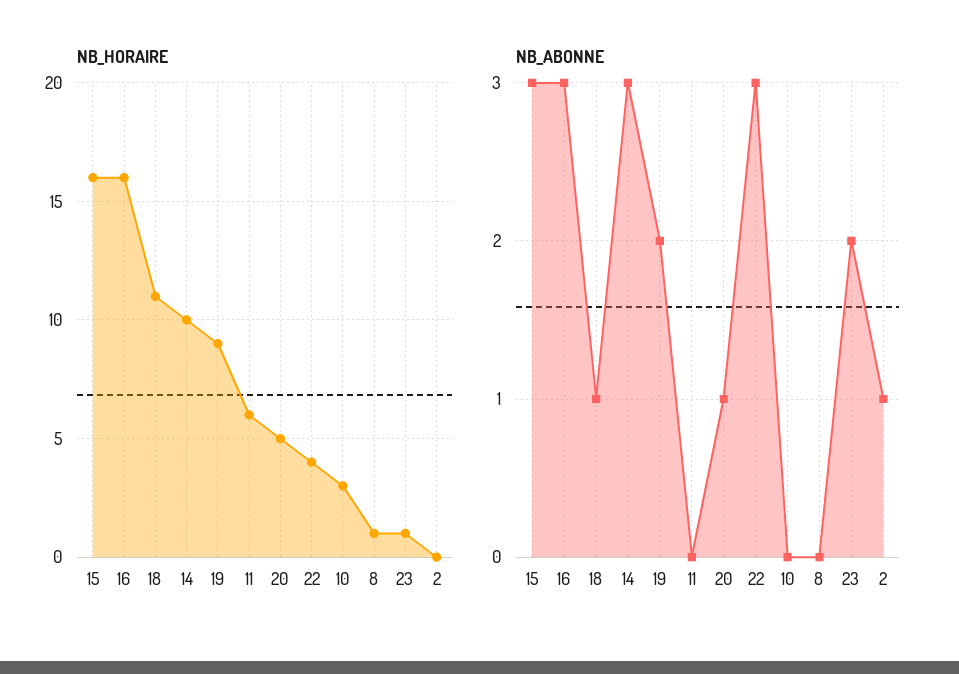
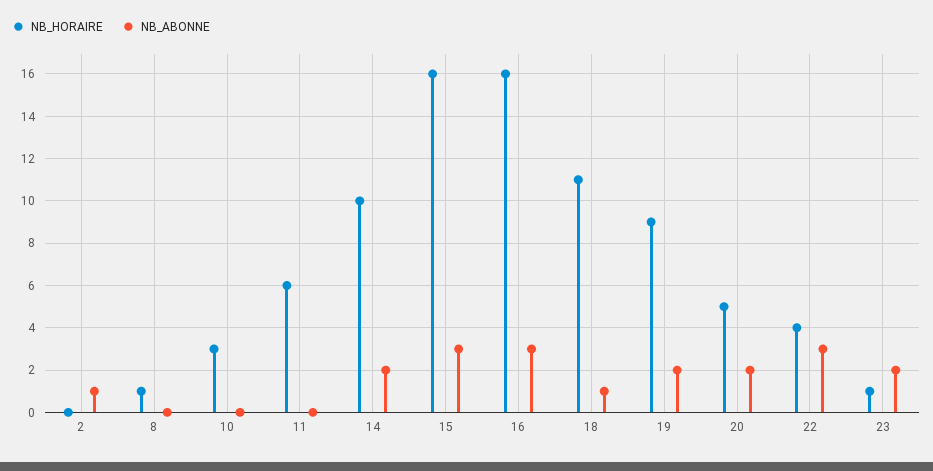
NB_ABONNE, 14: 3 -> 2
NB_ABONNE, 20: 1 -> 2

